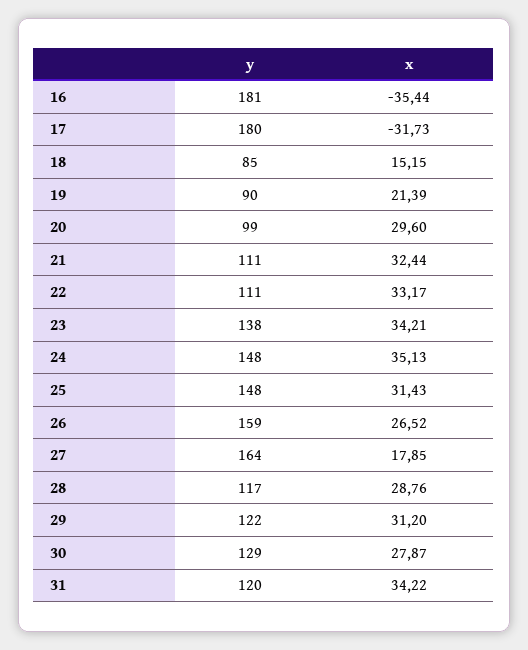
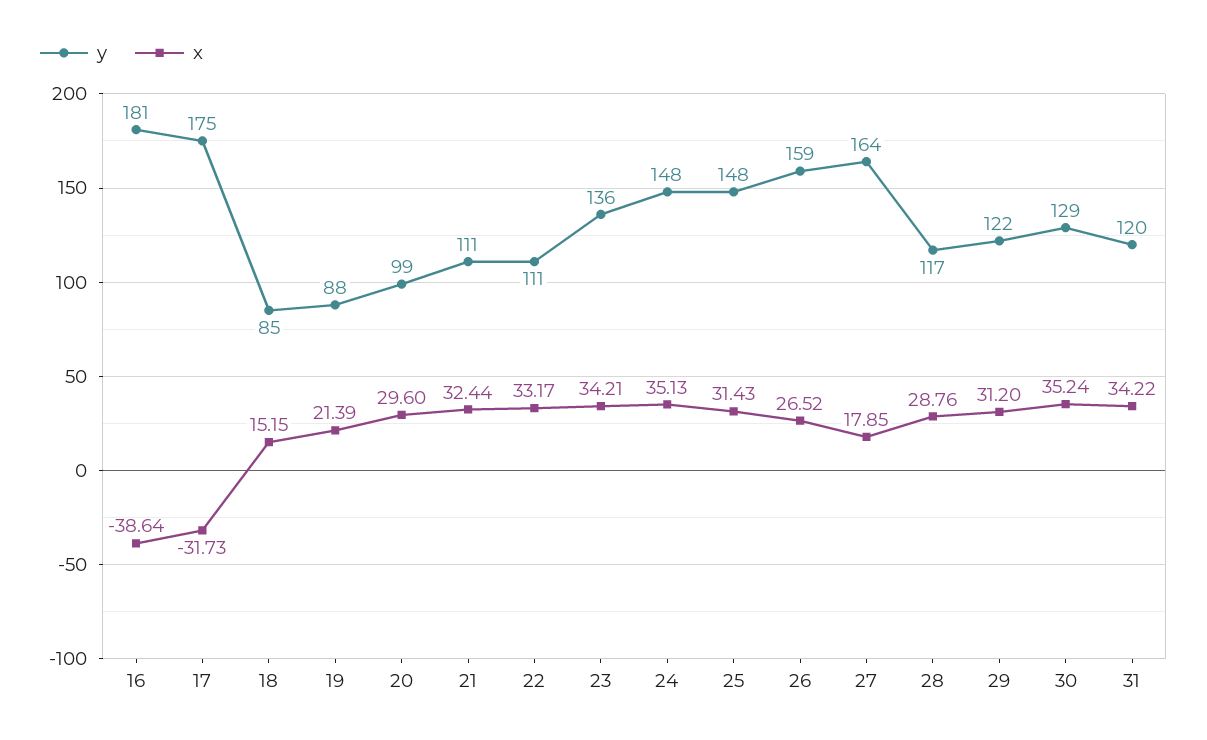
x, 16: -35.44 -> -38.64
y, 17: 180 -> 175
y, 19: 90 -> 88
y, 23: 138 -> 136
x, 30: 27.87 -> 35.24

